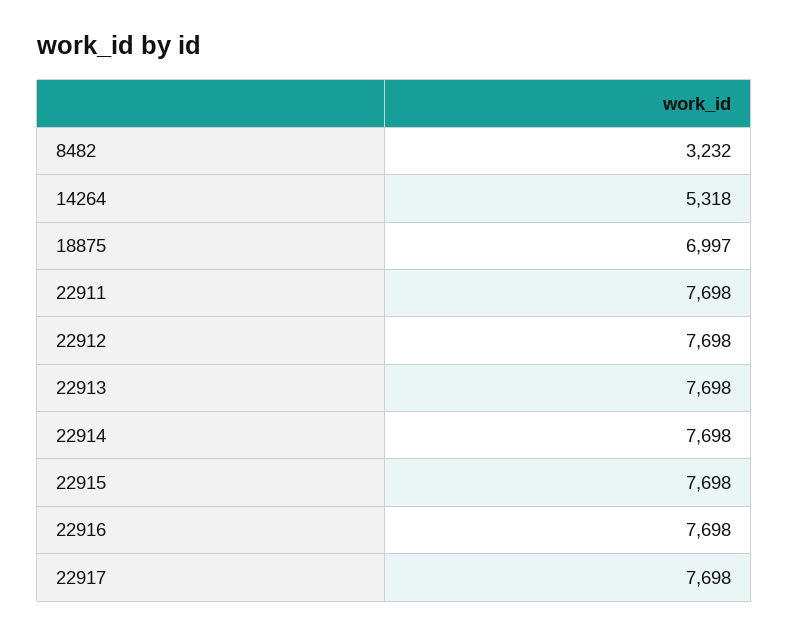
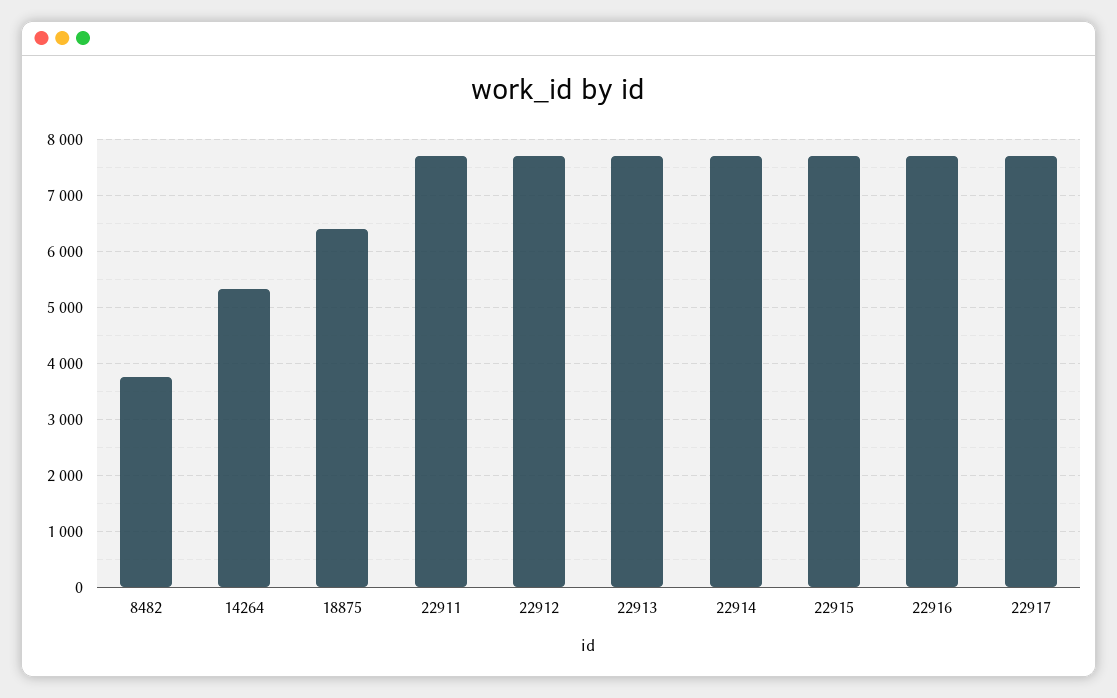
8482: 3232 -> 3800
18875: 6997 -> 6400

